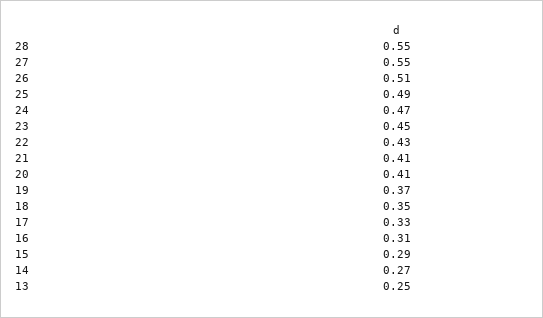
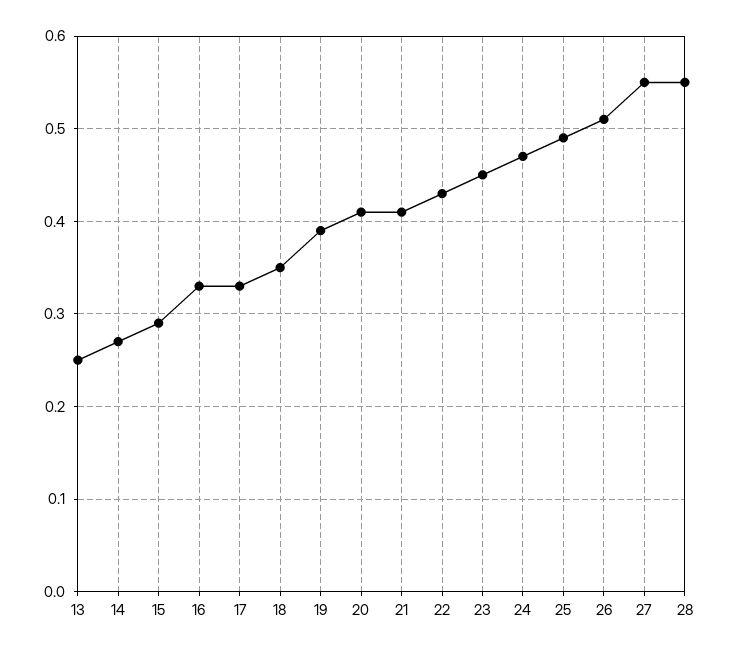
19: 0.37 -> 0.39
16: 0.31 -> 0.33

